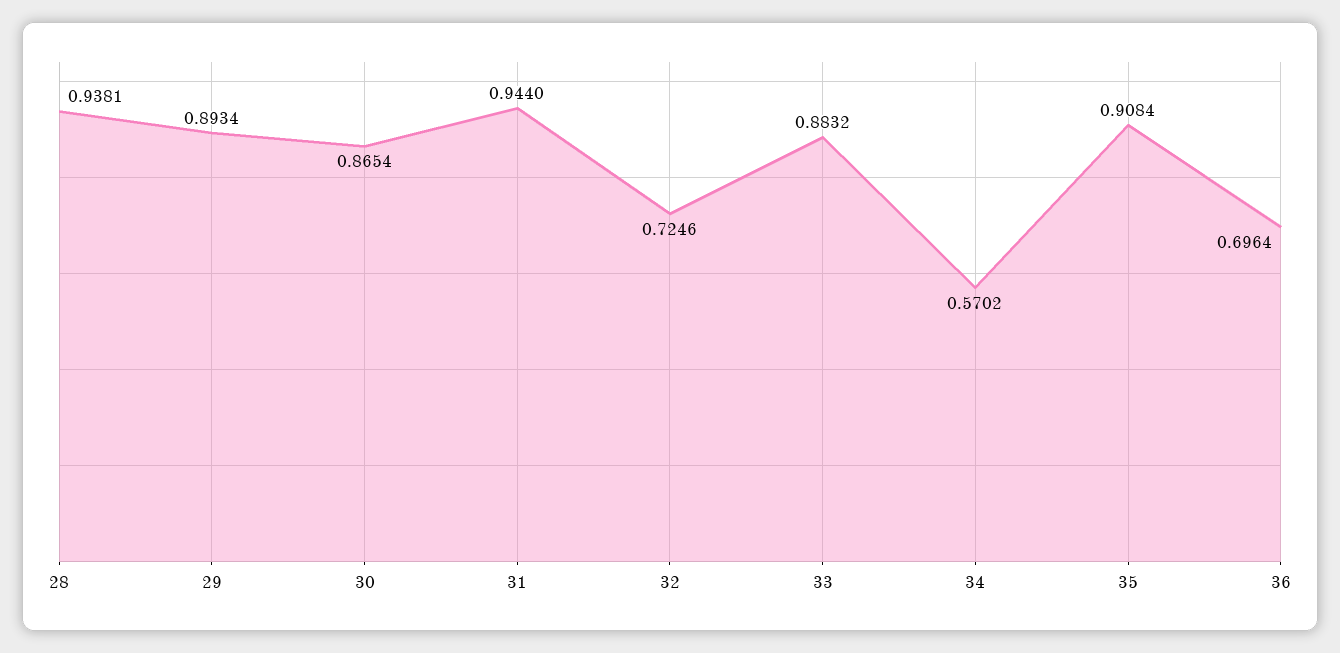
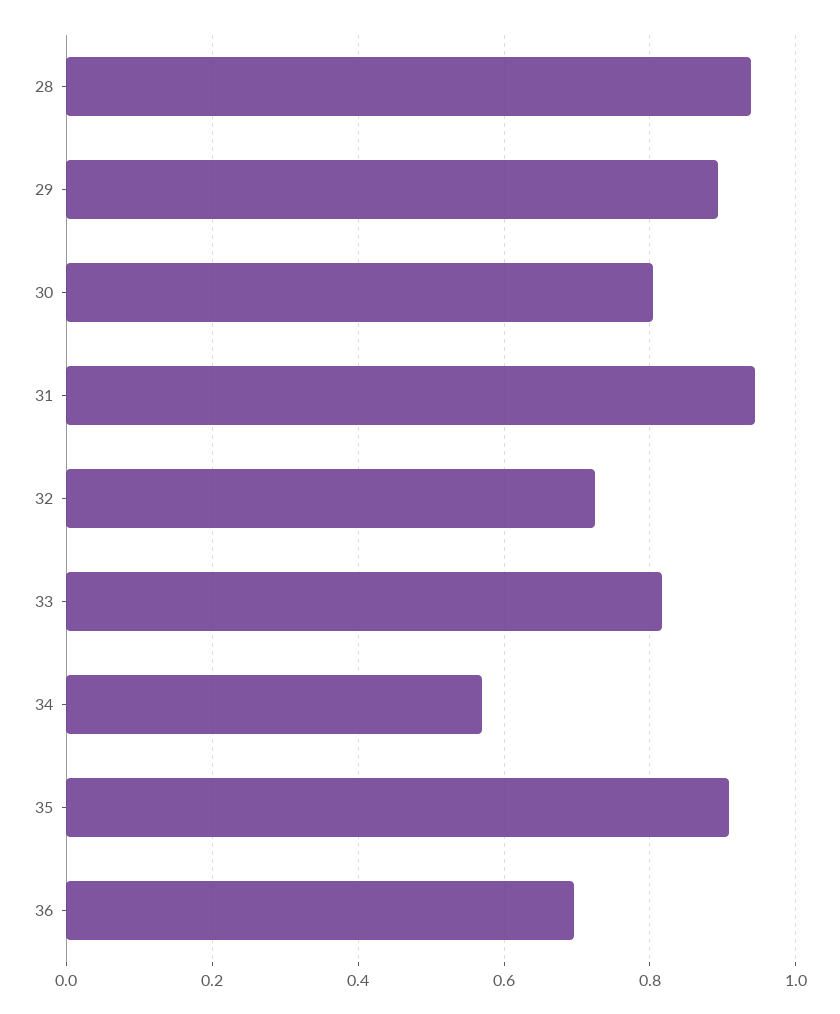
30: 0.8654 -> 0.8
33: 0.8832 -> 0.82

